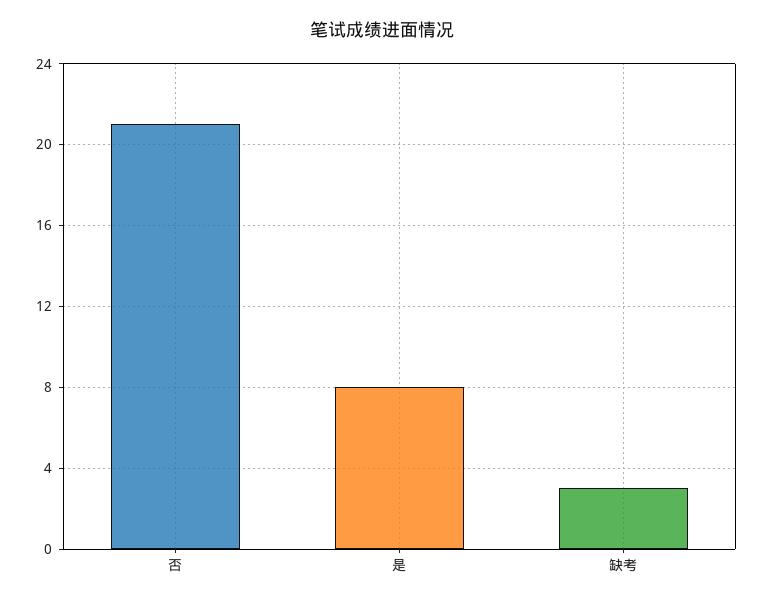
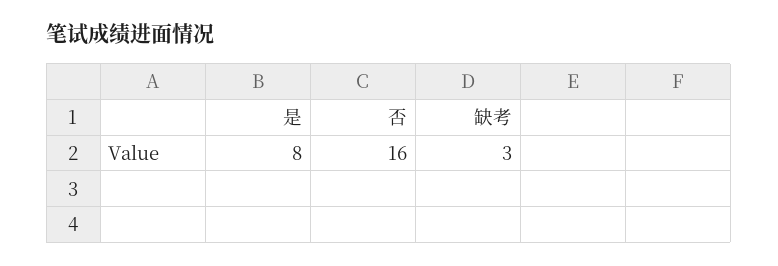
否: 21 -> 16

